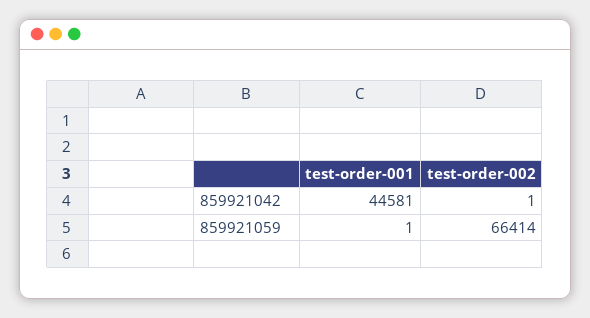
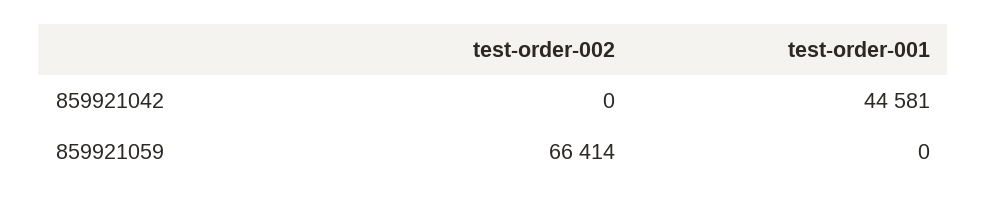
test-order-002, 859921042: 1 -> 0
test-order-001, 859921059: 1 -> 0

